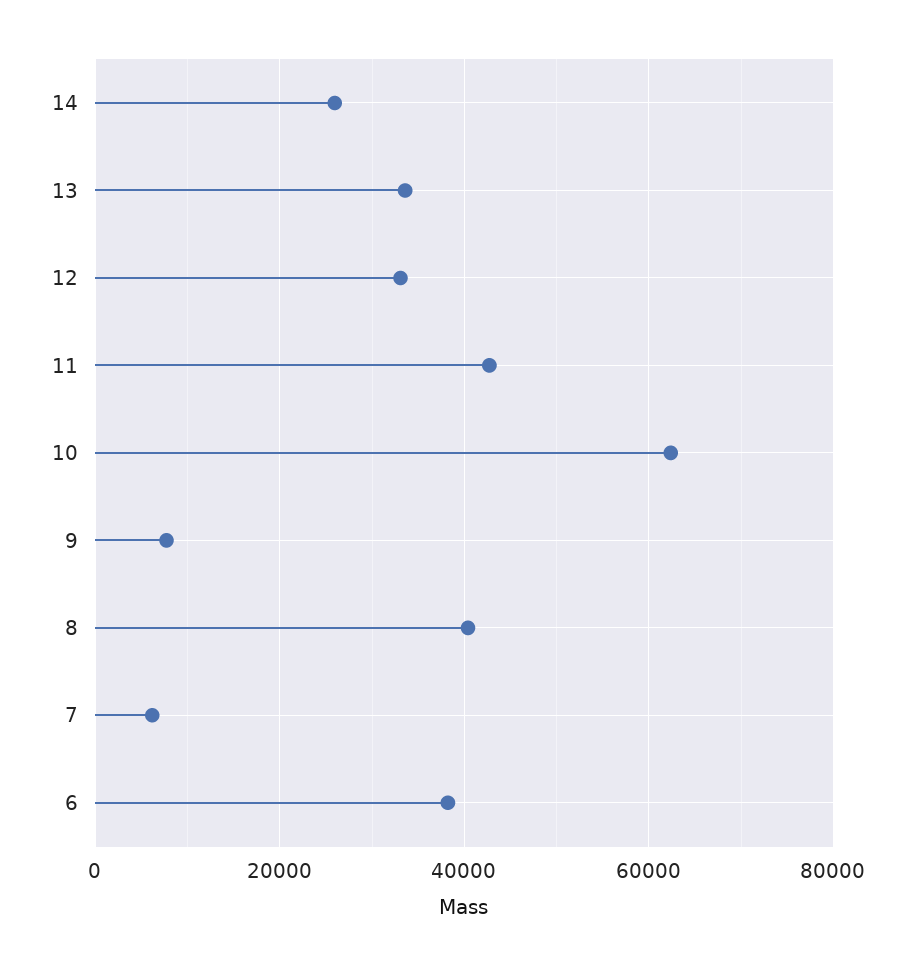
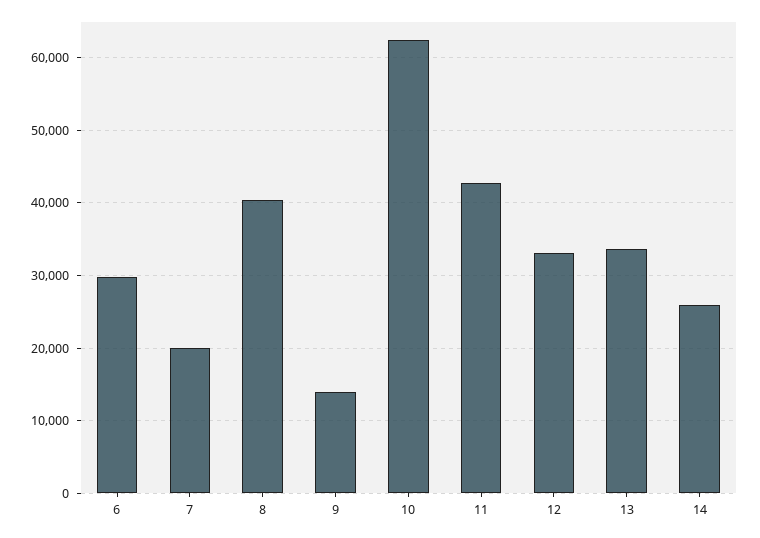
9: 8000 -> 14000
7: 6000 -> 20000
6: 38000 -> 30000

